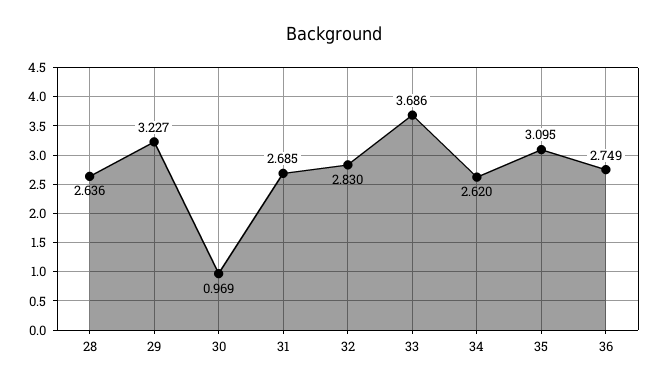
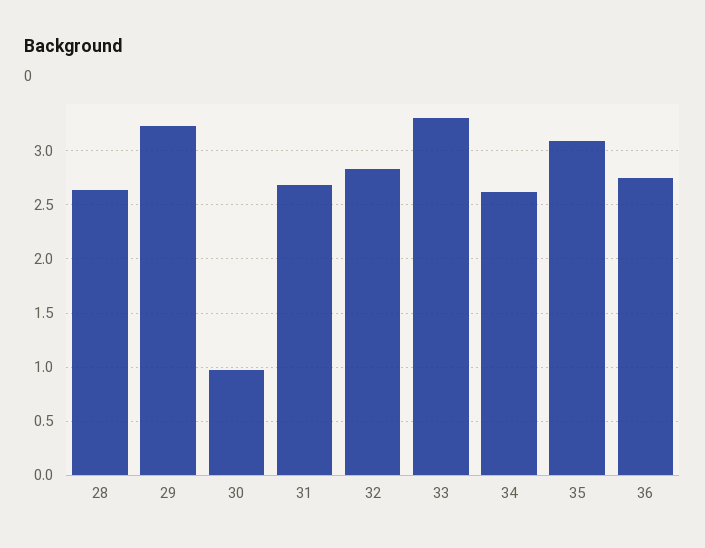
33: 3.686 -> 3.3

